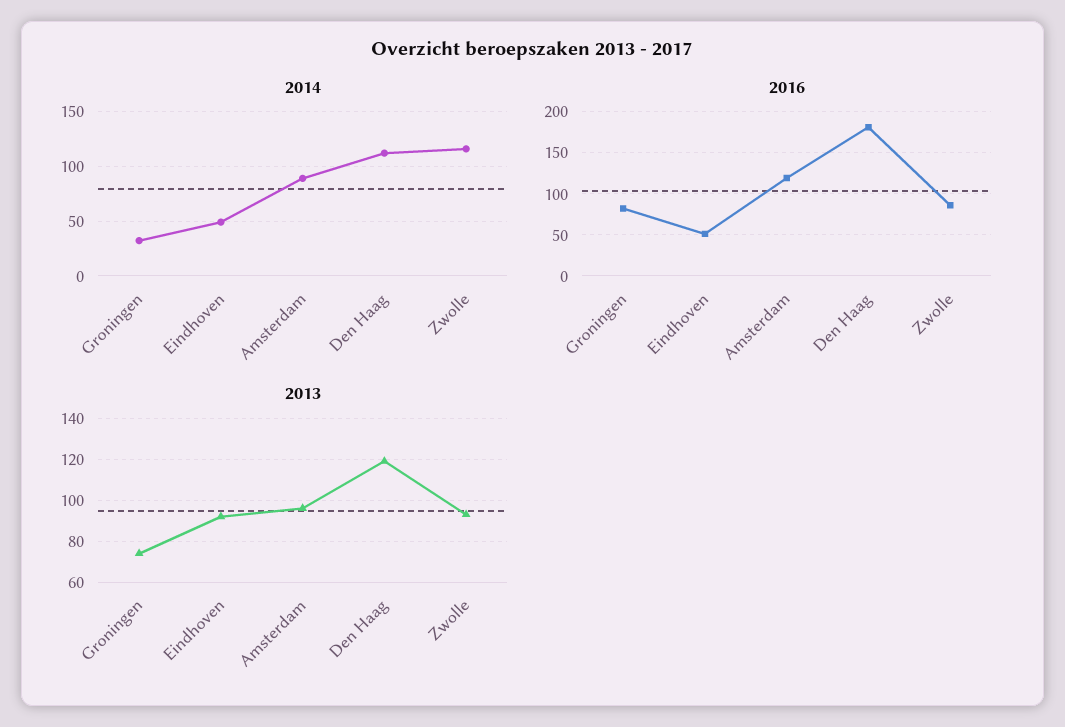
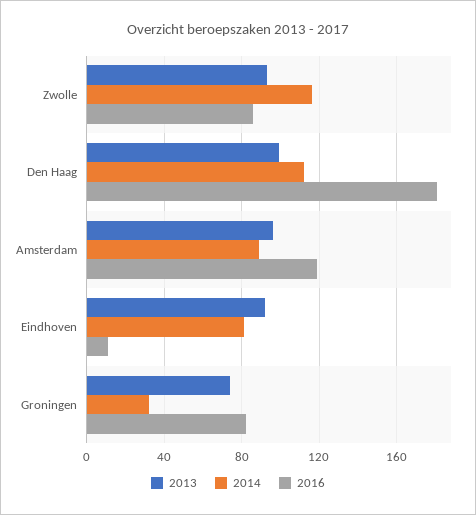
2014, Eindhoven: 50 -> 80
2016, Eindhoven: 50 -> 10
2013, Den Haag: 120 -> 100

